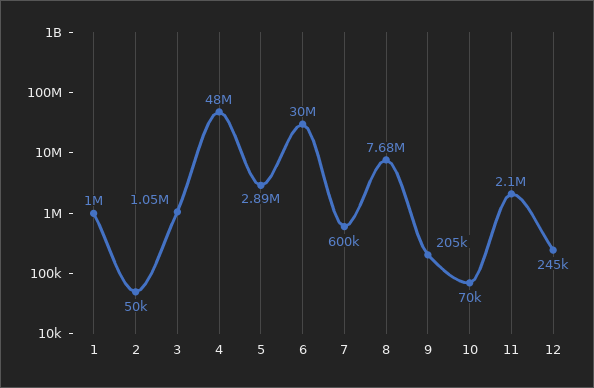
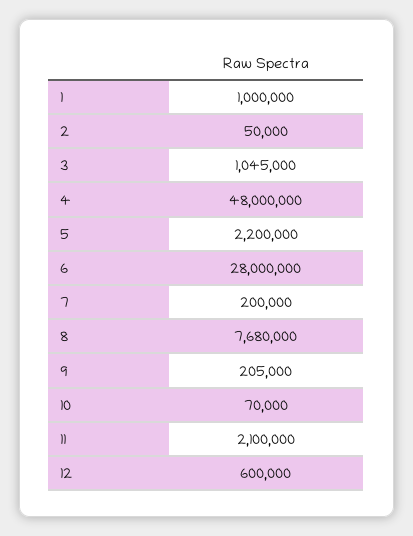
3: 1050000 -> 1045000
5: 2890000 -> 2200000
6: 30000000 -> 28000000
7: 600000 -> 200000
12: 245000 -> 600000

